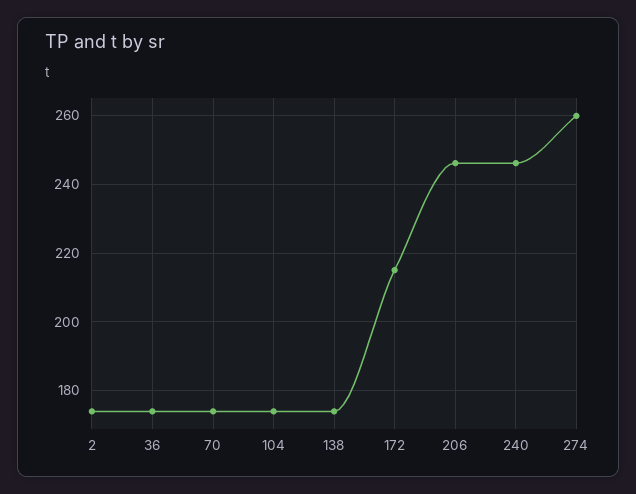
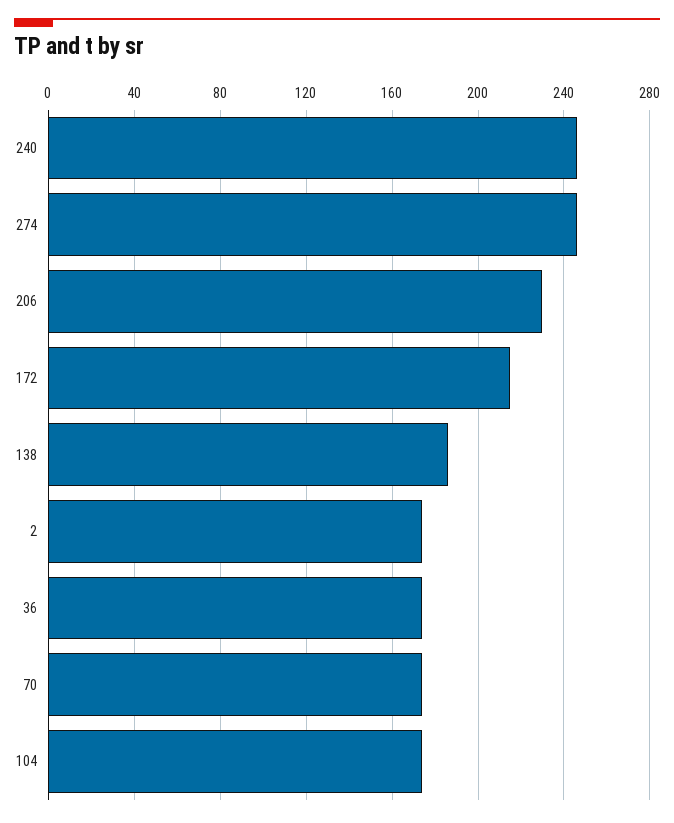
138: 174 -> 185
206: 246 -> 230
274: 260 -> 245

